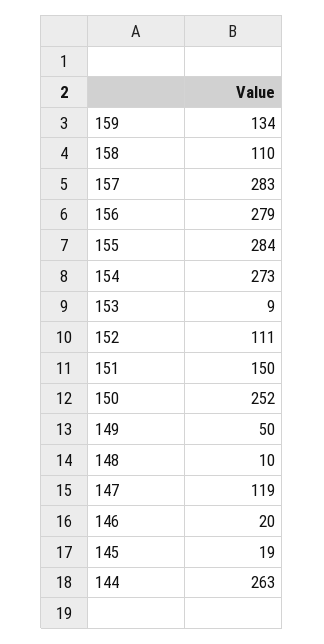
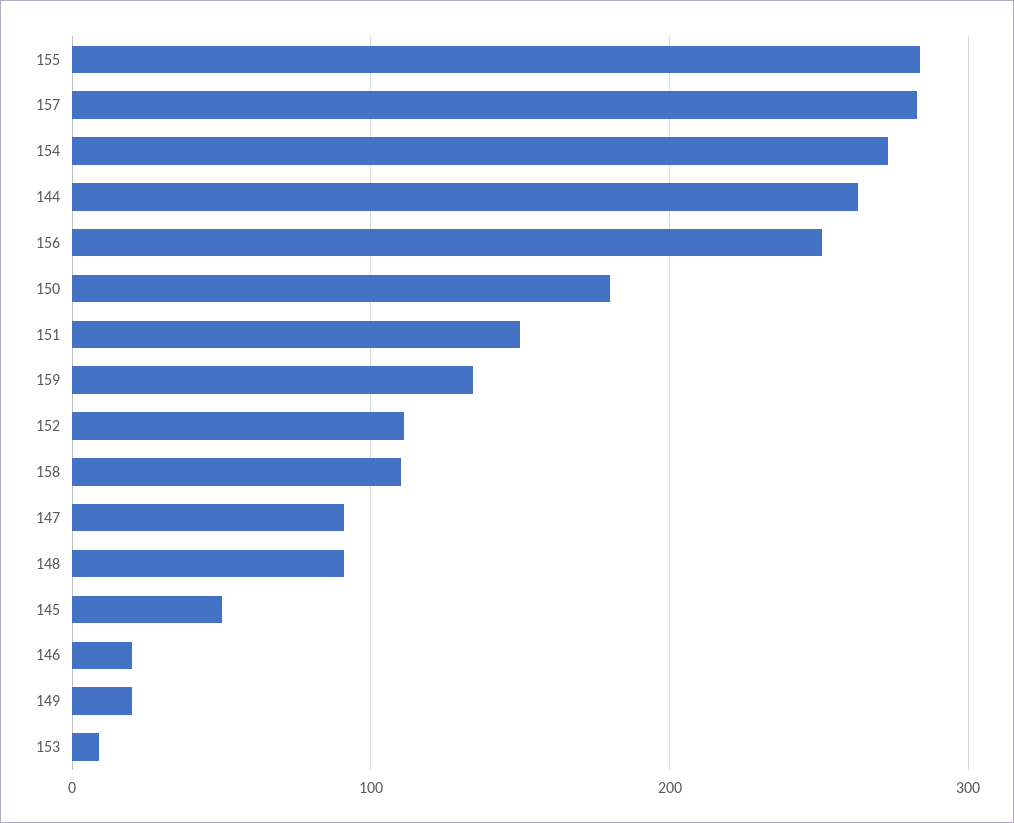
156: 279 -> 250
150: 252 -> 180
149: 50 -> 20
148: 10 -> 90
147: 119 -> 90
145: 19 -> 50

